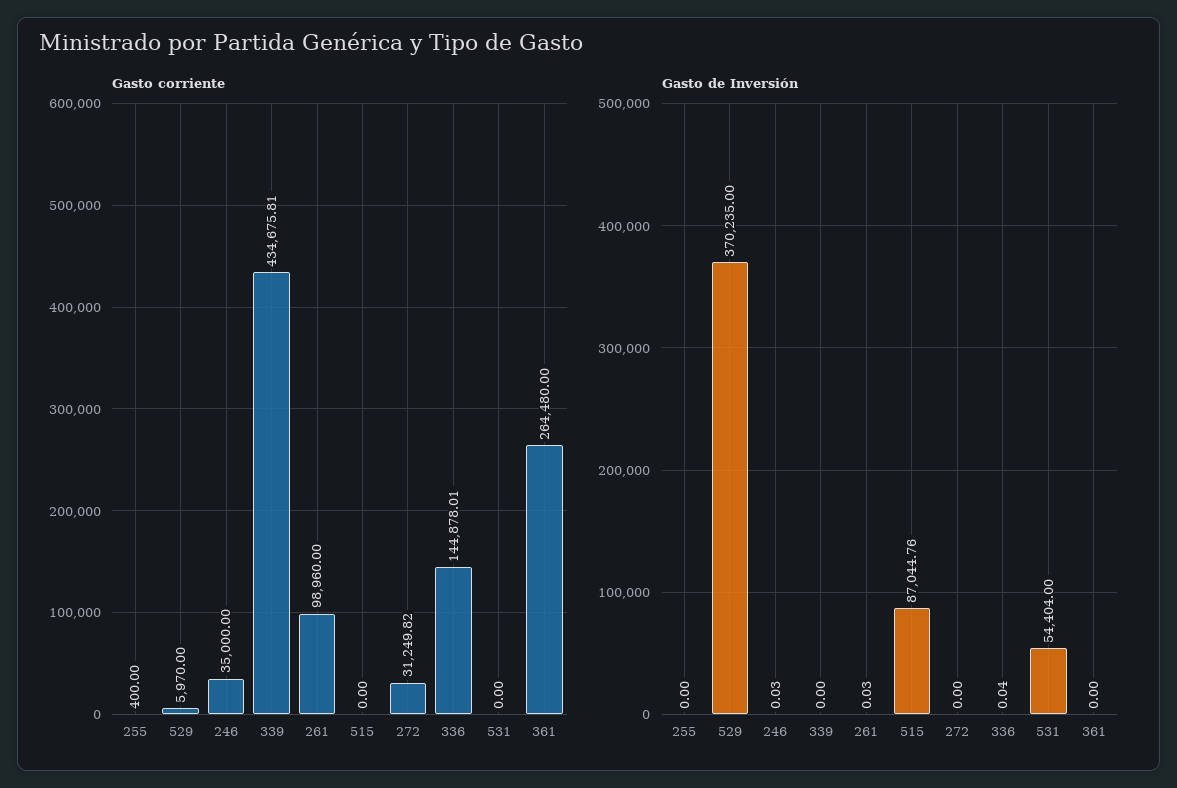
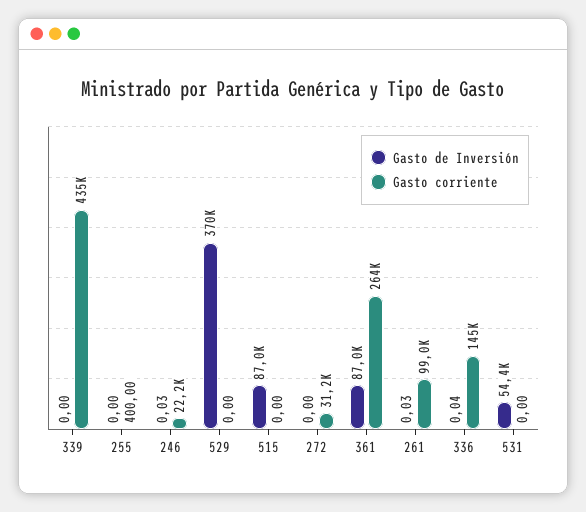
Gasto corriente, 529: 5970 -> 0
Gasto corriente, 246: 35000 -> 22200
Gasto de Inversión, 361: 0 -> 87000

